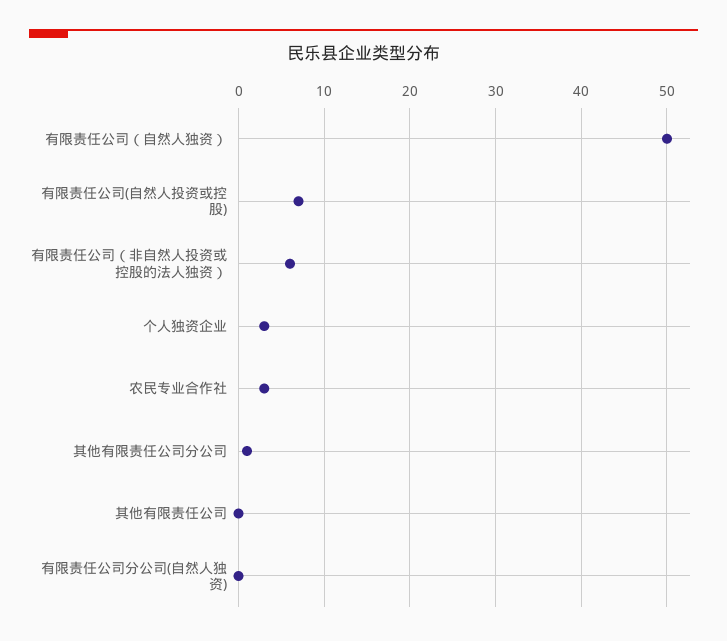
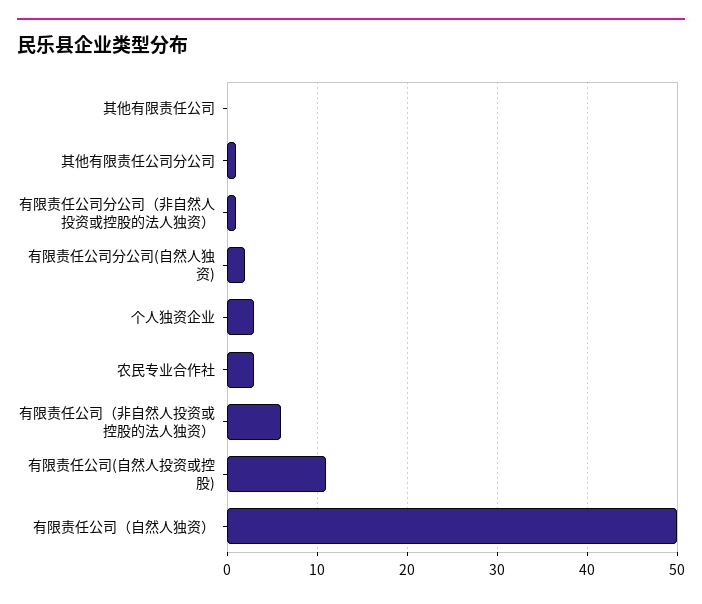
有限责任公司(自然人投资或控股): 7 -> 11
有限责任公司分公司(自然人独资): 0 -> 2
有限责任公司分公司（非自然人投资或控股的法人独资）: none -> 1

